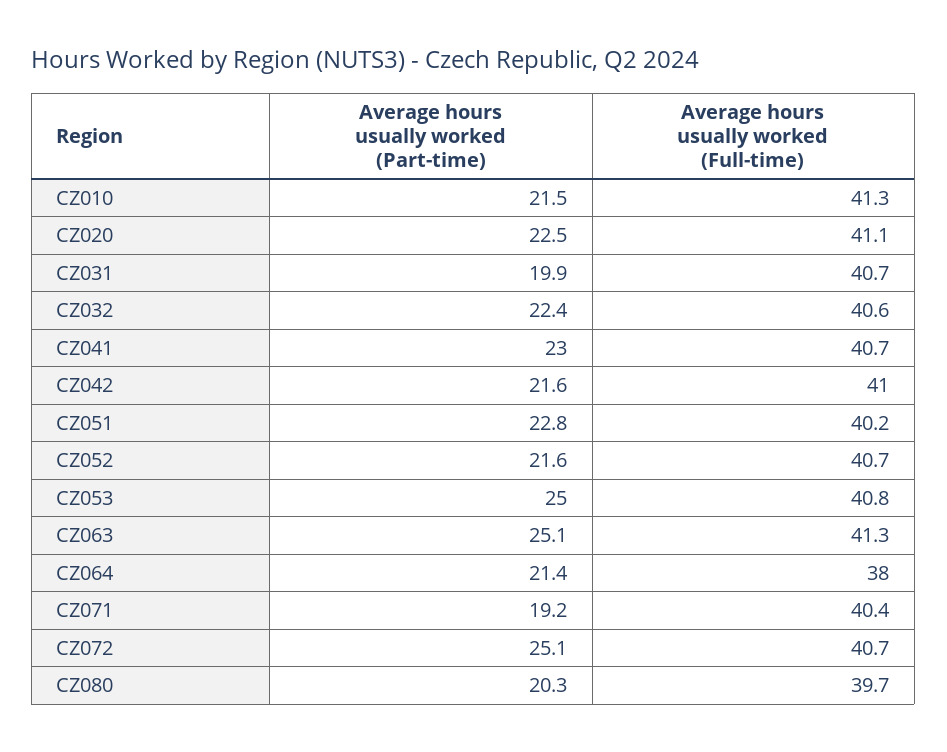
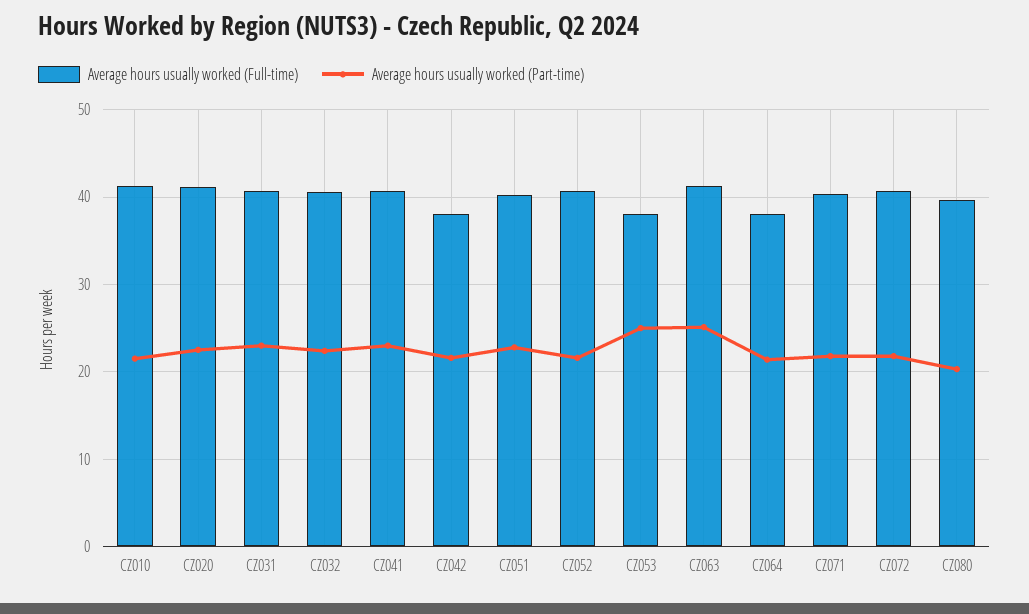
Average hours usually worked (Part-time), CZ031: 19.9 -> 23
Average hours usually worked (Full-time), CZ042: 41 -> 38
Average hours usually worked (Full-time), CZ053: 40.8 -> 38
Average hours usually worked (Part-time), CZ071: 19.2 -> 22
Average hours usually worked (Part-time), CZ072: 25.1 -> 22

